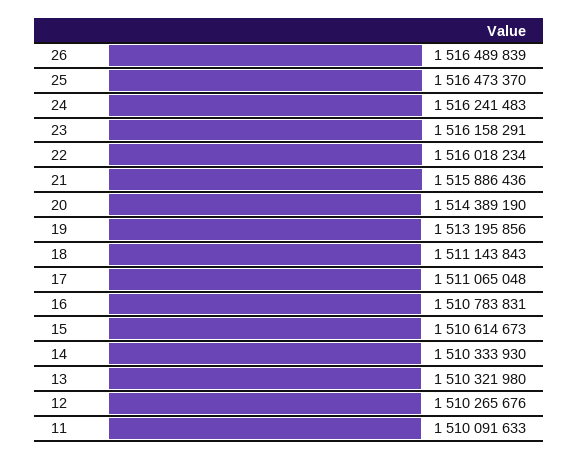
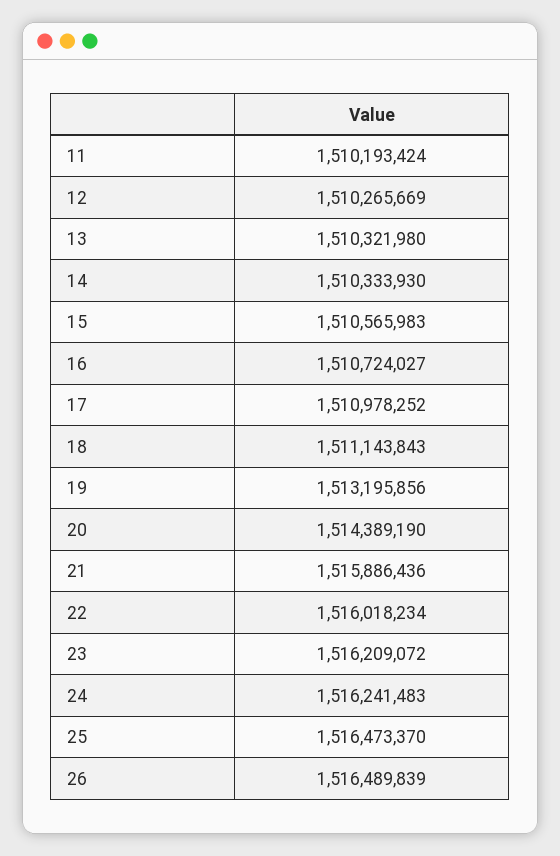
23: 1516158291 -> 1516209072
17: 1511065048 -> 1510978252
16: 1510783831 -> 1510724027
15: 1510614673 -> 1510565983
12: 1510265676 -> 1510265669
11: 1510091633 -> 1510193424

